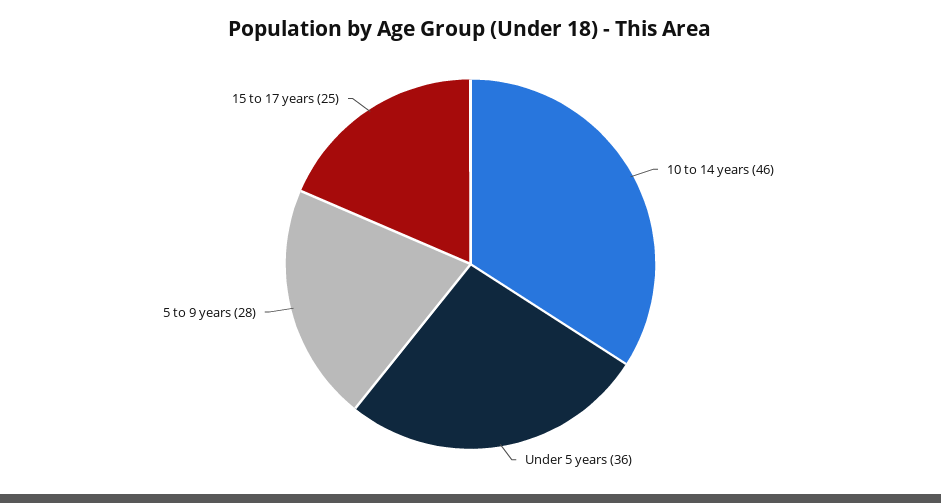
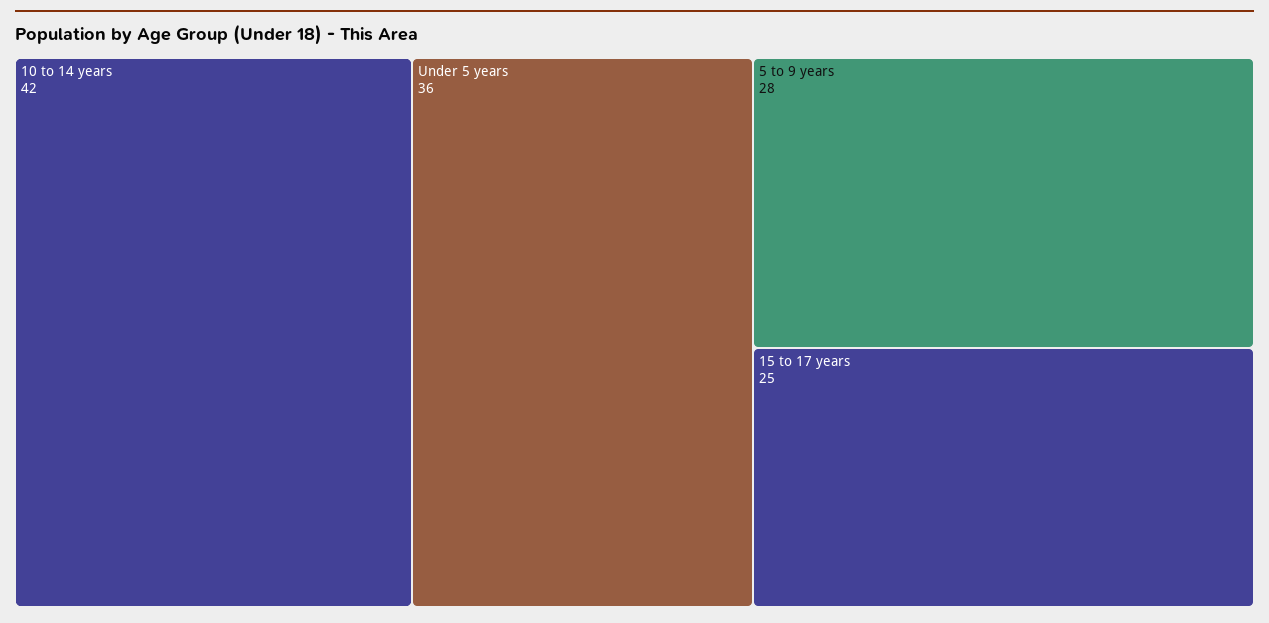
10 to 14 years: 46 -> 42

